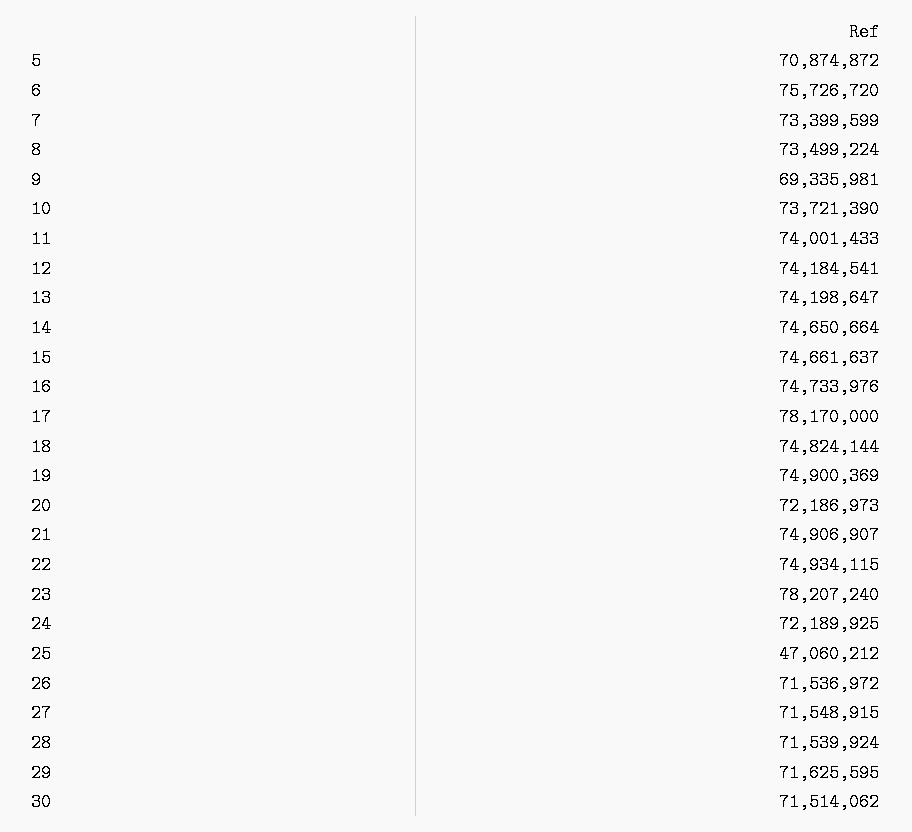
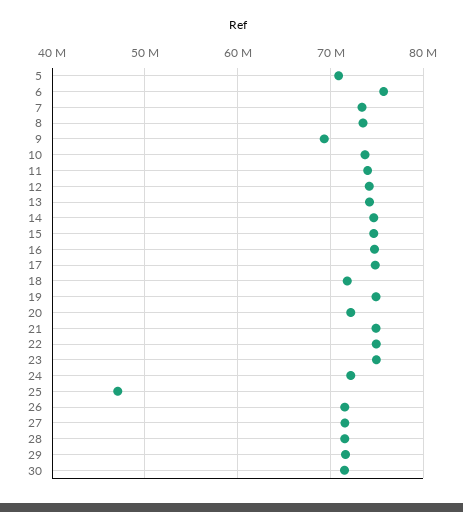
17: 78170000 -> 75000000
18: 74824144 -> 72000000
23: 78207240 -> 75000000

